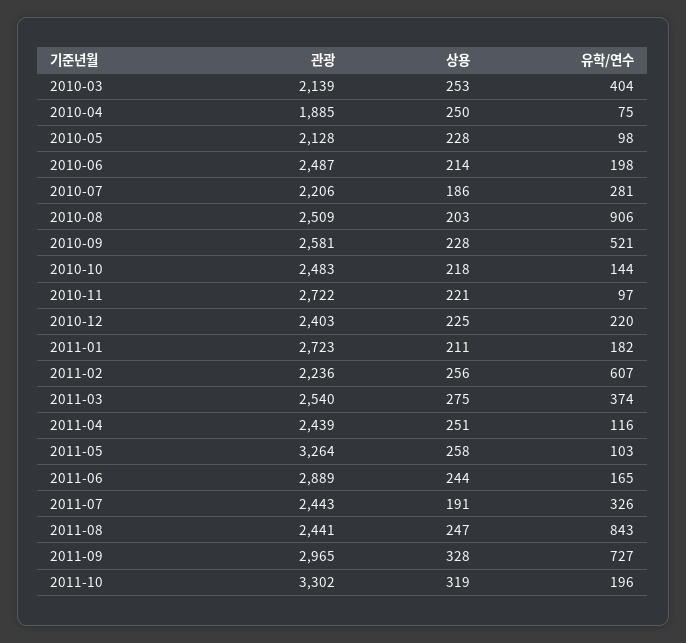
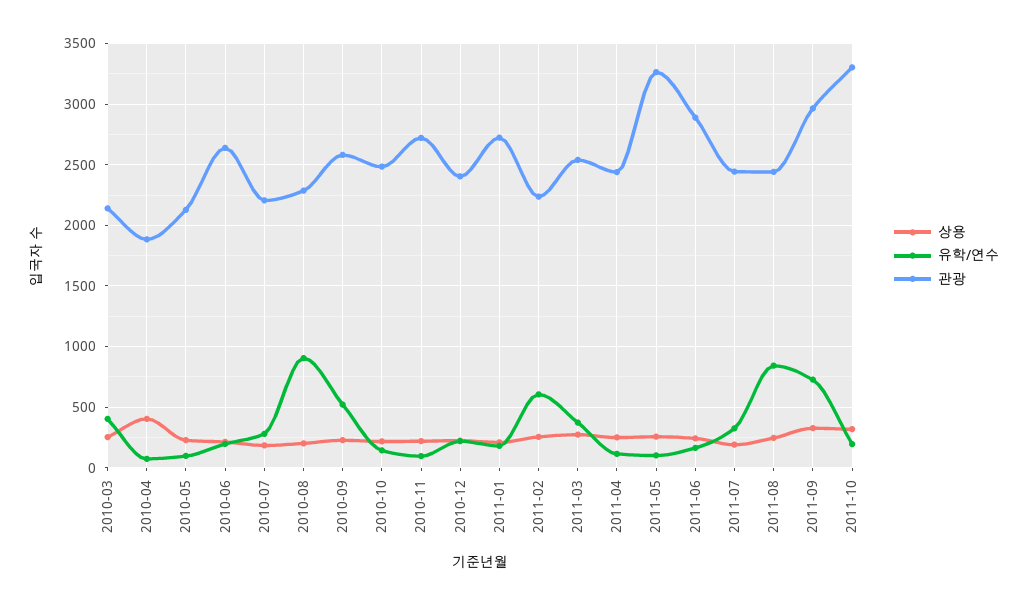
상용, 2010-04: 250 -> 400
관광, 2010-06: 2487 -> 2650
관광, 2010-08: 2509 -> 2300

